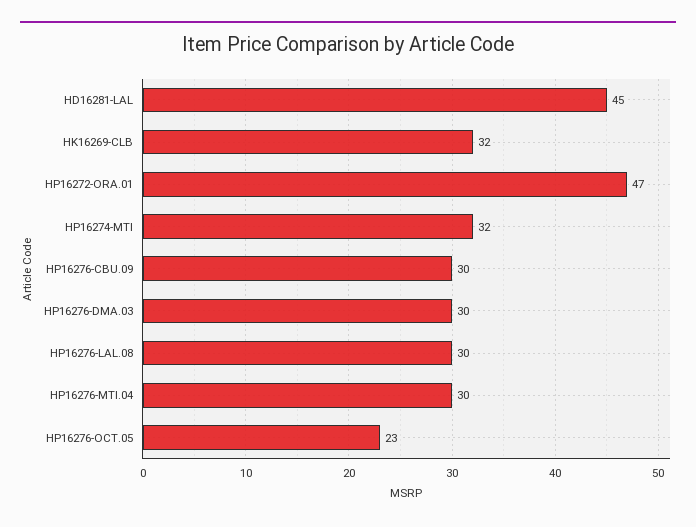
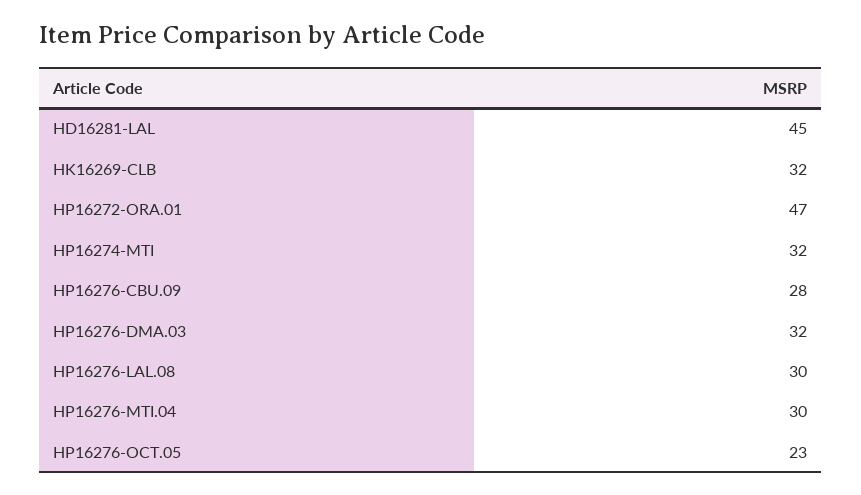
HP16276-CBU.09: 30 -> 28
HP16276-DMA.03: 30 -> 32

